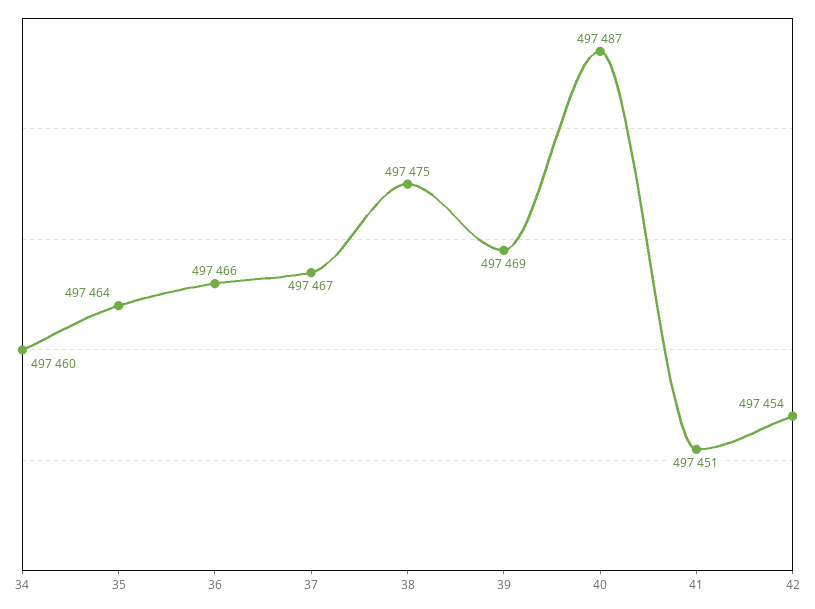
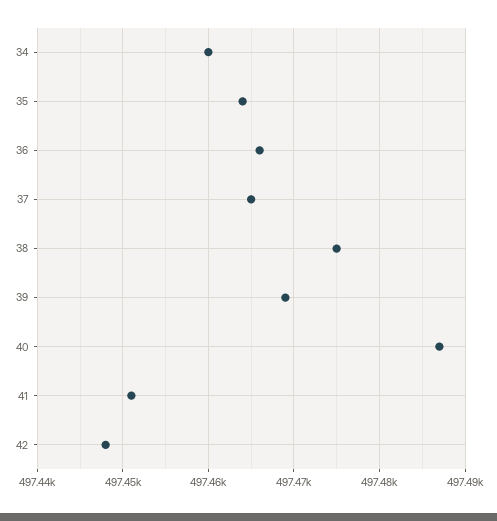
37: 497467 -> 497465
42: 497454 -> 497448

